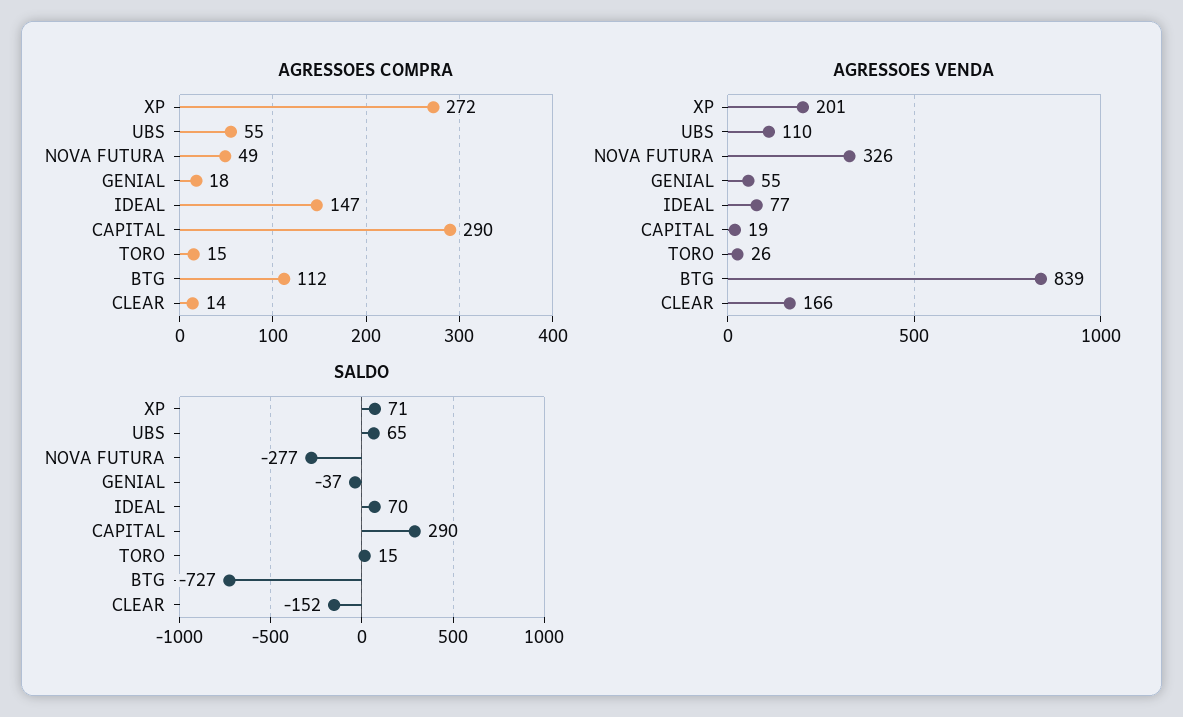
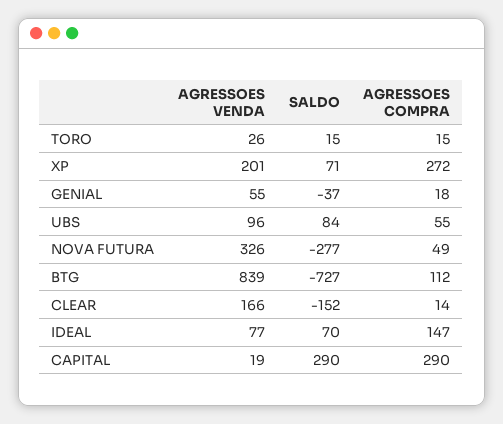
AGRESSOES VENDA, UBS: 110 -> 96
SALDO, UBS: 65 -> 84

